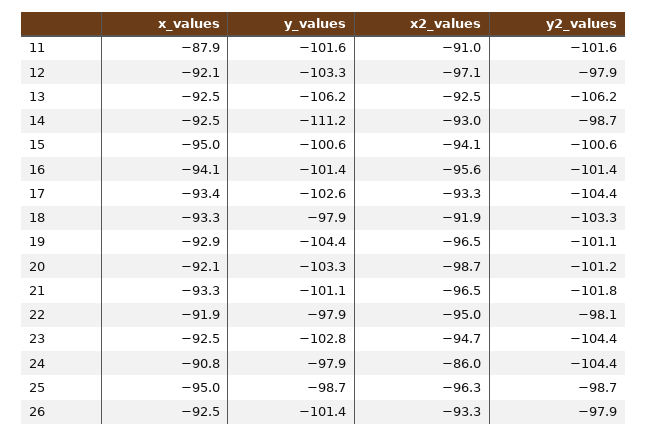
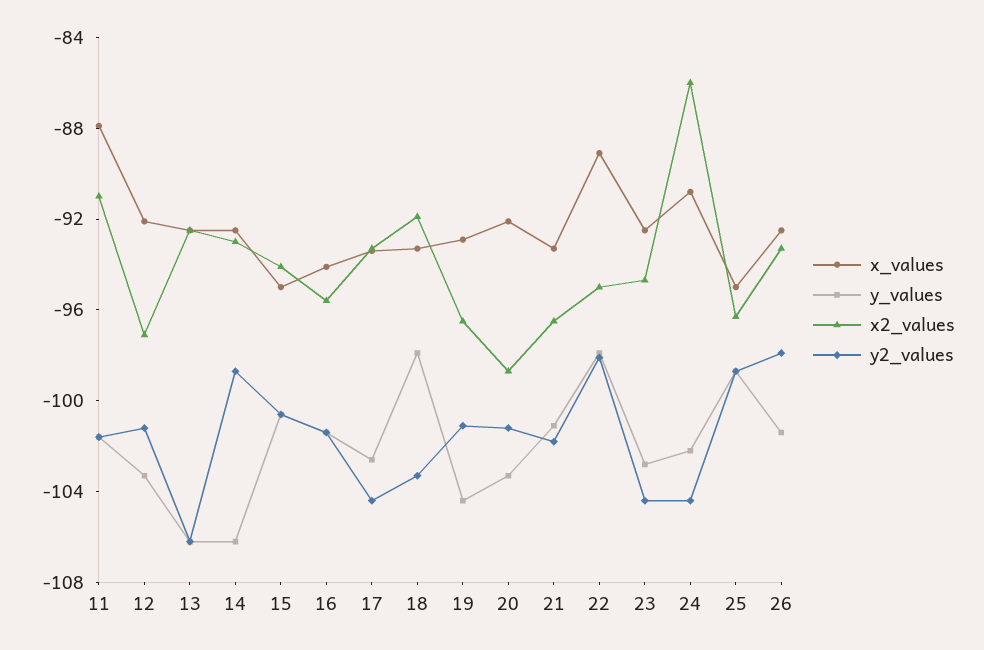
y2_values, 12: -97.9 -> -101
y_values, 14: -111.2 -> -106
x_values, 22: -91.9 -> -89
y_values, 24: -97.9 -> -102

